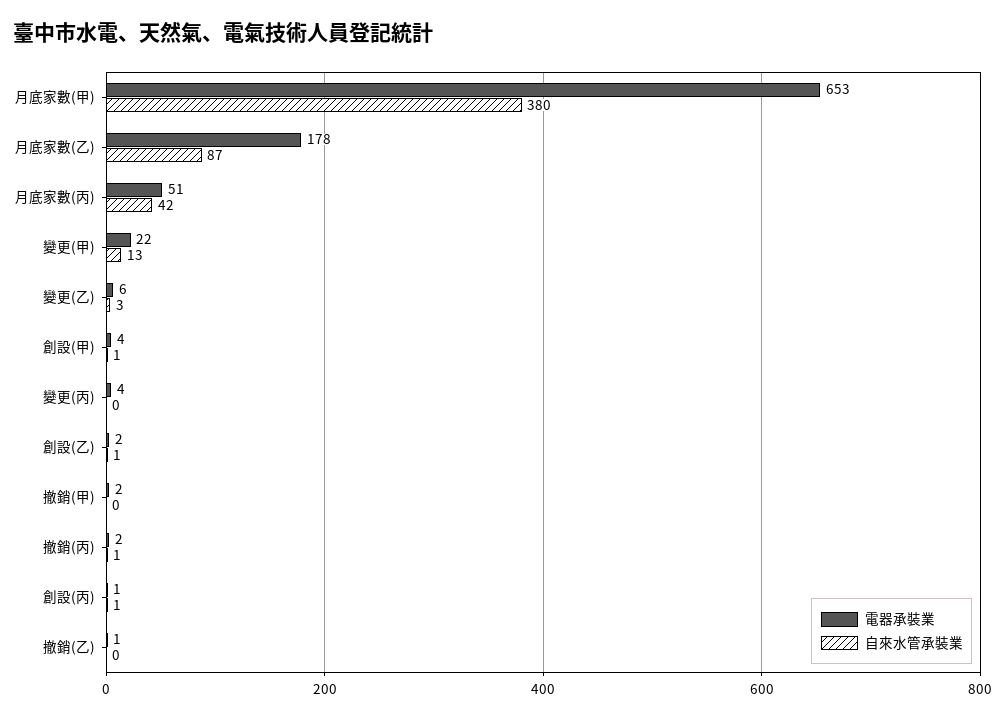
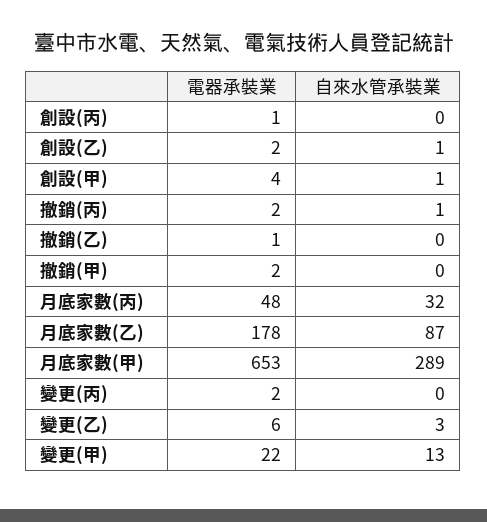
自來水管承裝業, 月底家數(甲): 380 -> 289
電器承裝業, 月底家數(丙): 51 -> 48
自來水管承裝業, 月底家數(丙): 42 -> 32
電器承裝業, 變更(丙): 4 -> 2
自來水管承裝業, 創設(丙): 1 -> 0

